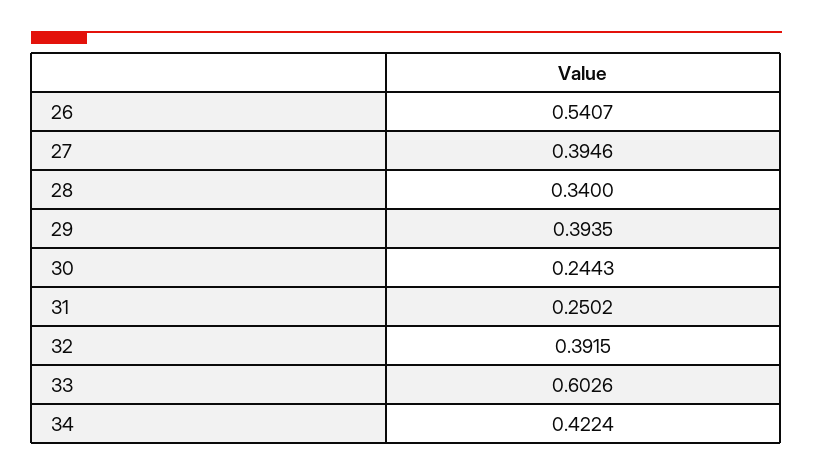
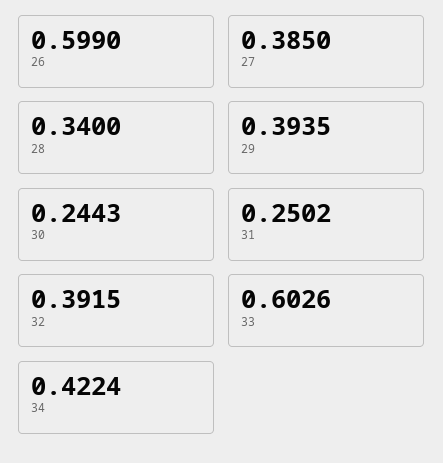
26: 0.5407 -> 0.599
27: 0.3946 -> 0.385

